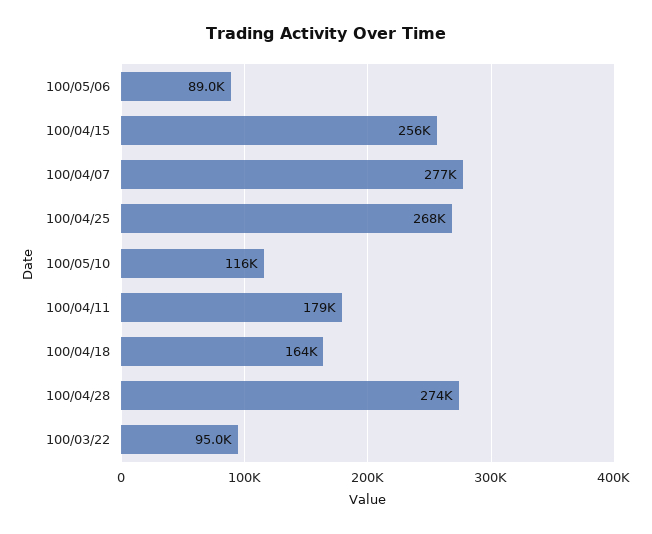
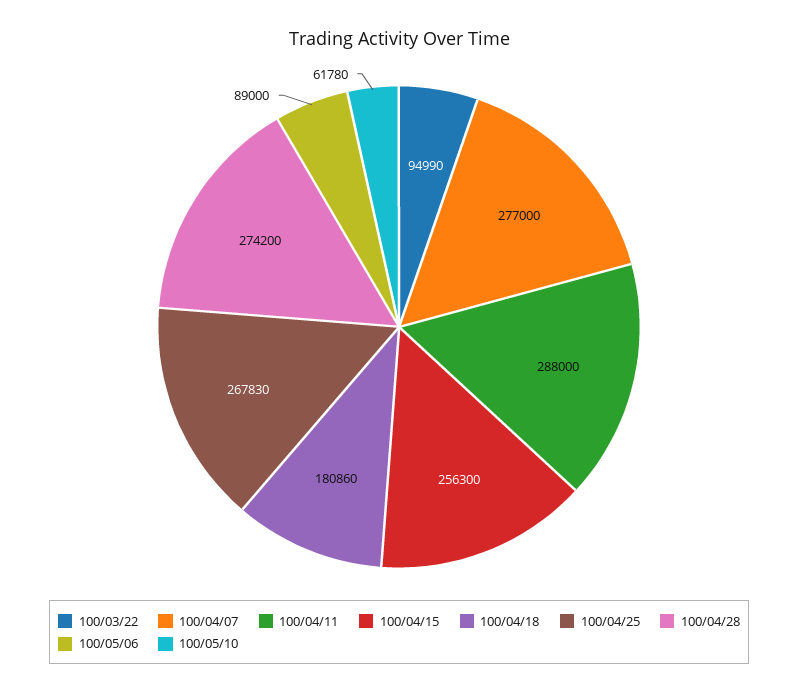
100/05/10: 116000 -> 61780
100/04/11: 179000 -> 288000
100/04/18: 164000 -> 180860

